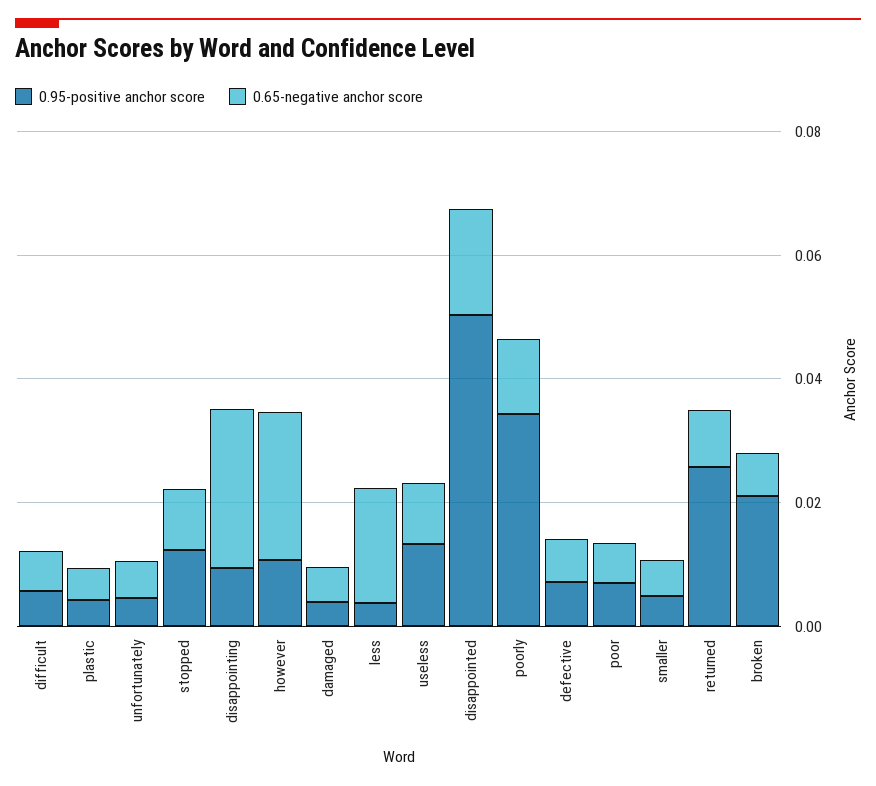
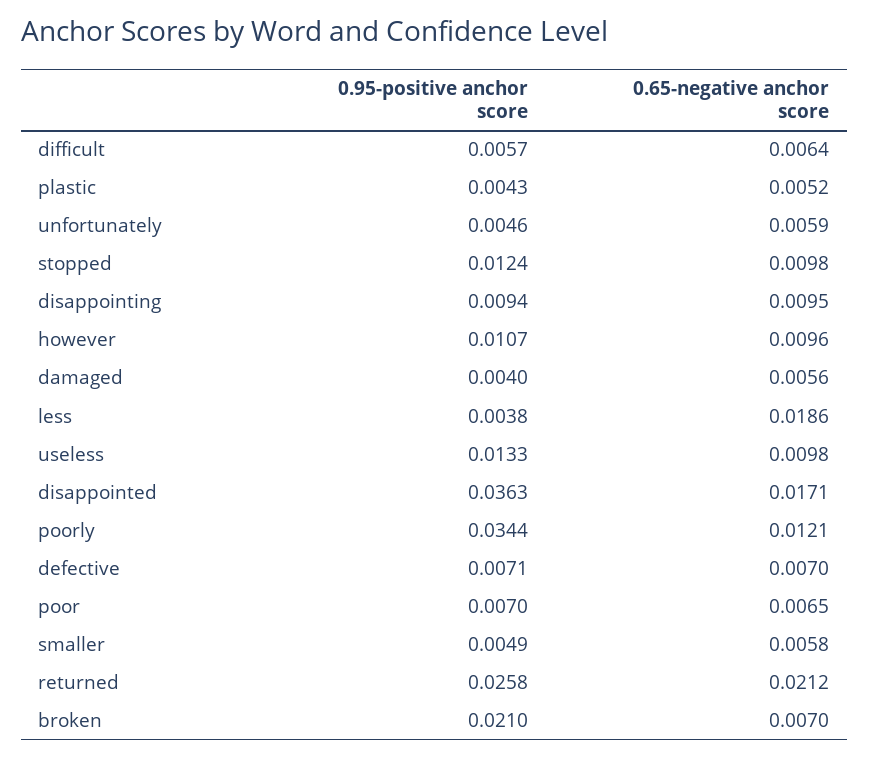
0.65-negative anchor score, disappointing: 0.025 -> 0.0095
0.65-negative anchor score, however: 0.025 -> 0.0096
0.95-positive anchor score, disappointed: 0.05 -> 0.0363
0.65-negative anchor score, returned: 0.01 -> 0.0212

